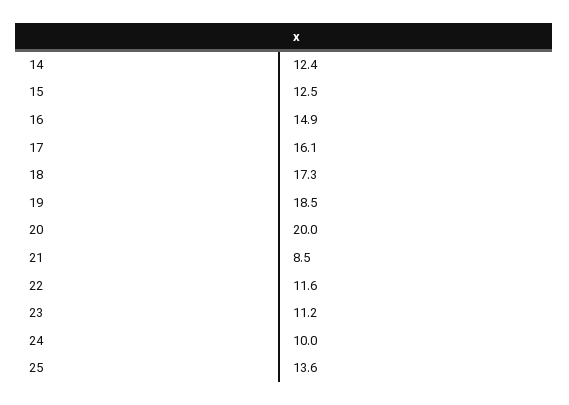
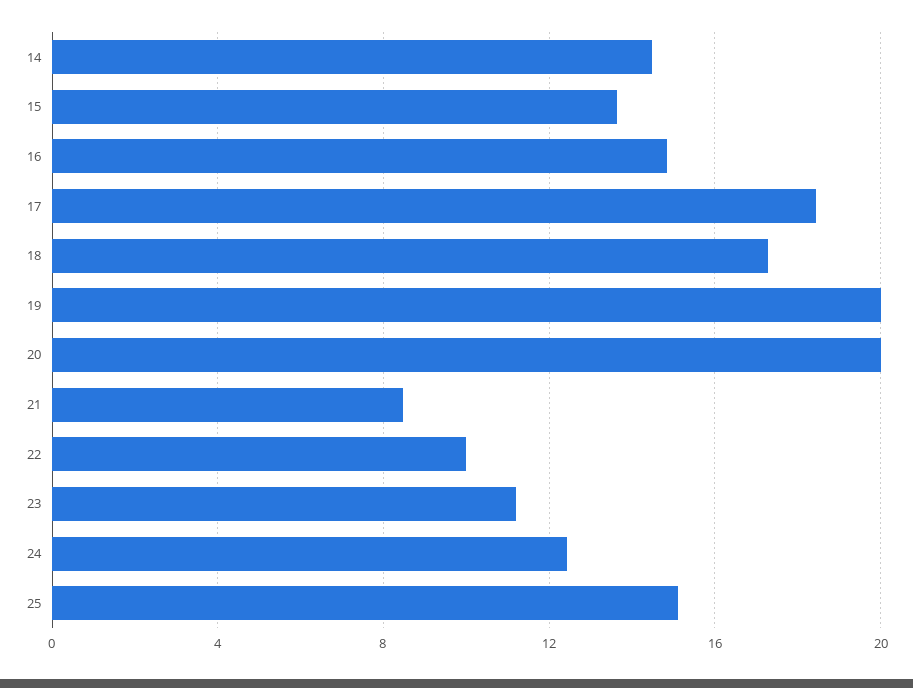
14: 12.4 -> 14.5
15: 12.5 -> 13.5
17: 16.1 -> 18.5
19: 18.5 -> 20
22: 11.6 -> 10
24: 10 -> 12.5
25: 13.6 -> 15

